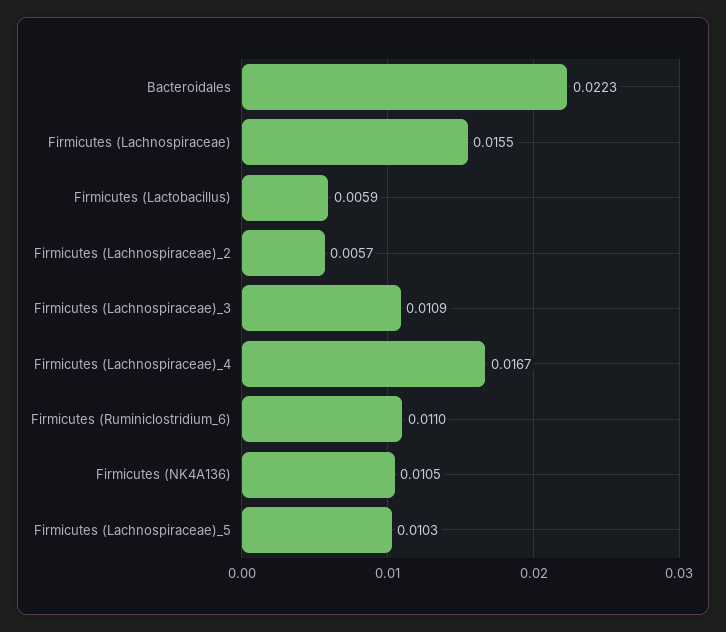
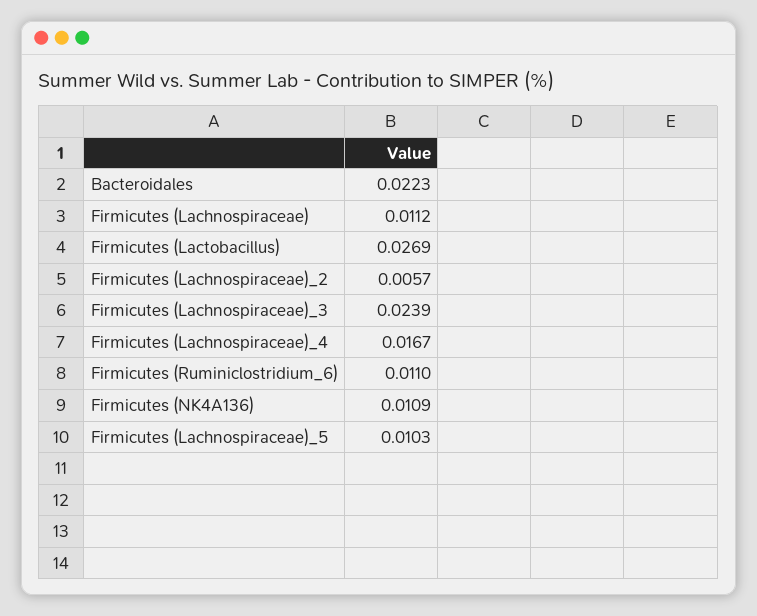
Firmicutes (Lachnospiraceae): 0.0155 -> 0.0112
Firmicutes (Lactobacillus): 0.0059 -> 0.0269
Firmicutes (Lachnospiraceae)_3: 0.0109 -> 0.0239
Firmicutes (NK4A136): 0.0105 -> 0.0109

